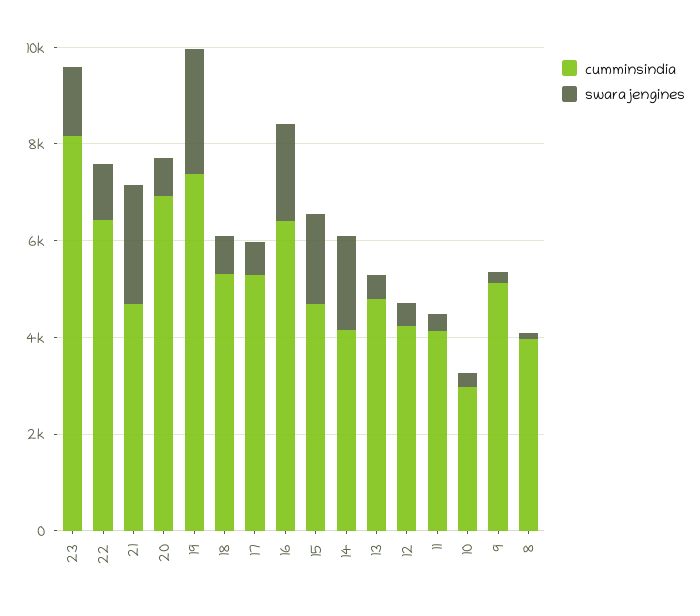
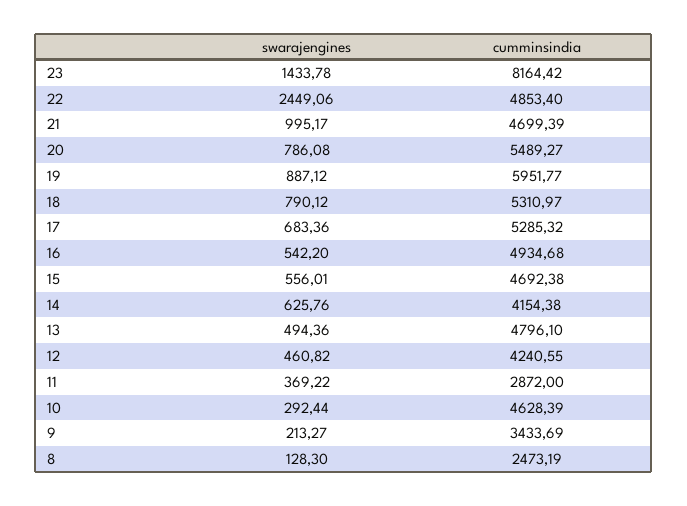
cumminsindia, 22: 6500 -> 4853.4
swarajengines, 22: 1000 -> 2449.06
swarajengines, 21: 2500 -> 995.17
cumminsindia, 20: 7000 -> 5489.27
cumminsindia, 19: 7500 -> 5951.77
swarajengines, 19: 2500 -> 887.12
cumminsindia, 16: 6500 -> 4934.68
swarajengines, 16: 2000 -> 542.2
swarajengines, 15: 2000 -> 556.01
swarajengines, 14: 2000 -> 625.76
cumminsindia, 11: 4000 -> 2872
cumminsindia, 10: 3000 -> 4628.39
cumminsindia, 9: 5000 -> 3433.69
cumminsindia, 8: 4000 -> 2473.19

